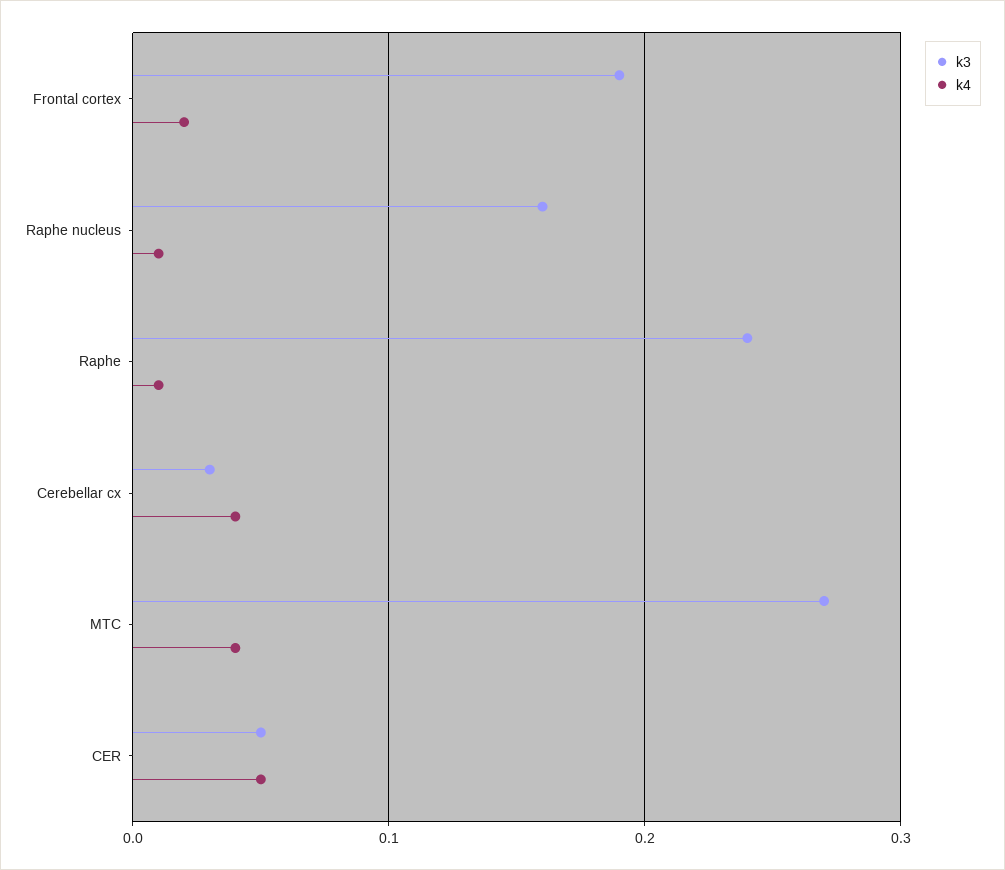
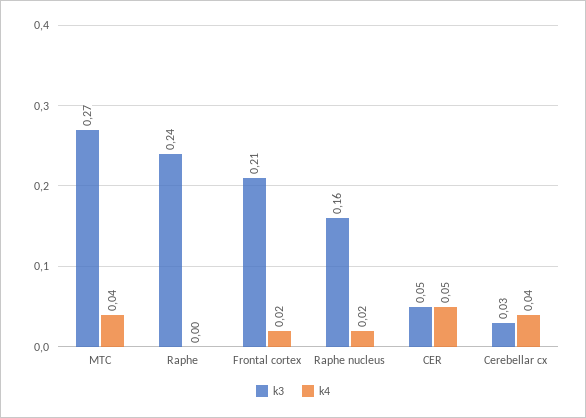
k3, Frontal cortex: 0.19 -> 0.21
k4, Raphe nucleus: 0.01 -> 0.02
k4, Raphe: 0.01 -> 0

